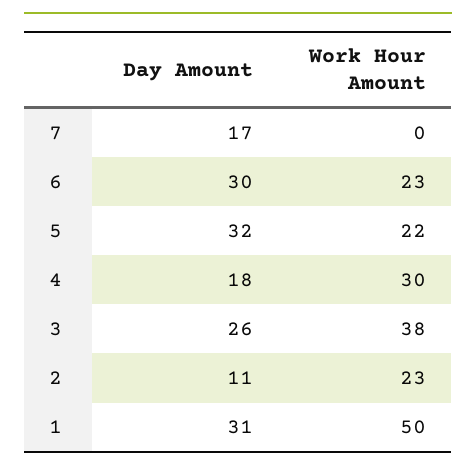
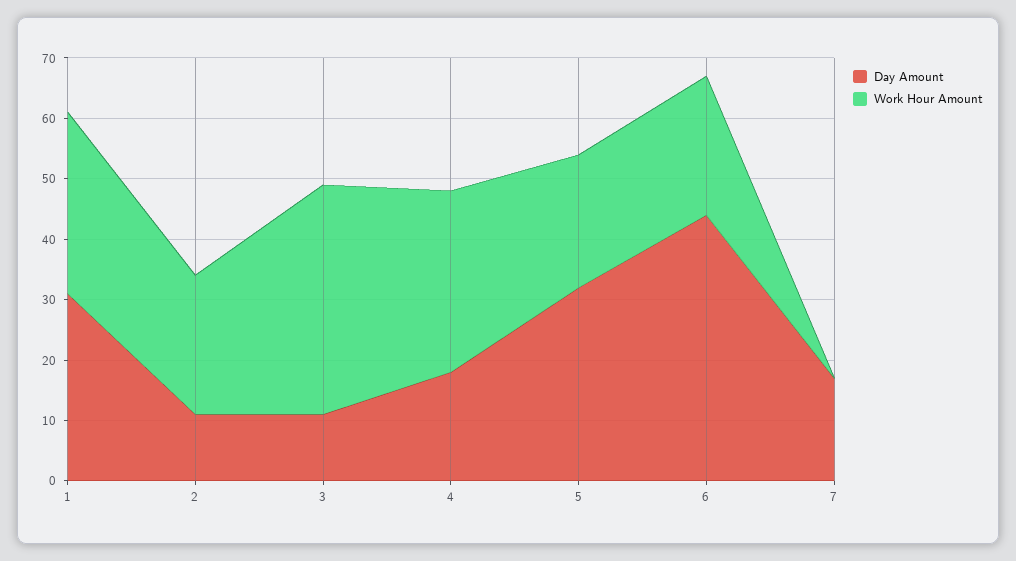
Day Amount, 6: 30 -> 45
Day Amount, 3: 26 -> 10
Work Hour Amount, 1: 50 -> 30

